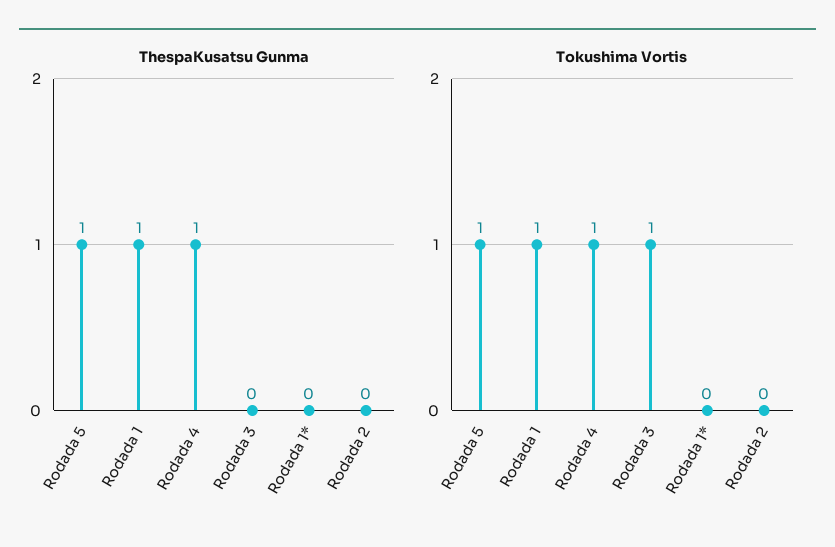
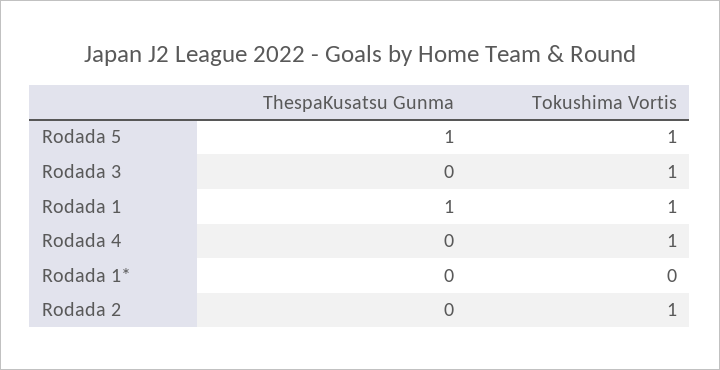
ThespaKusatsu Gunma, Rodada 4: 1 -> 0
Tokushima Vortis, Rodada 2: 0 -> 1

